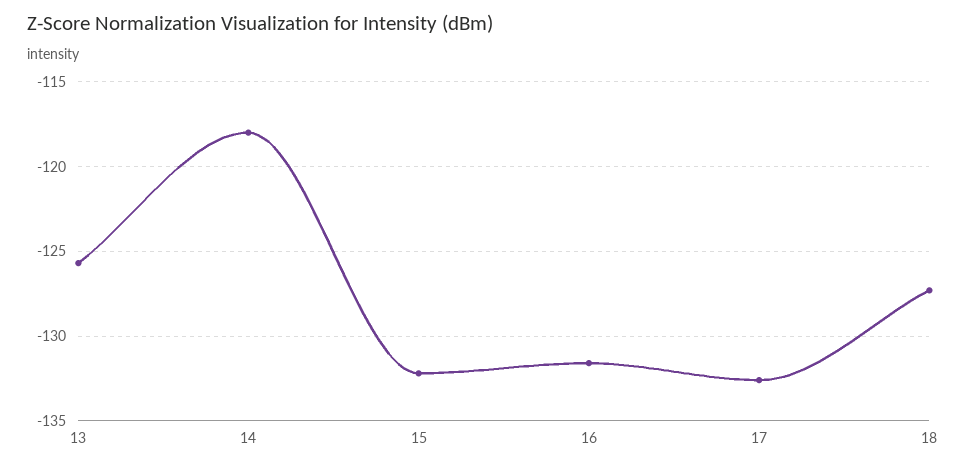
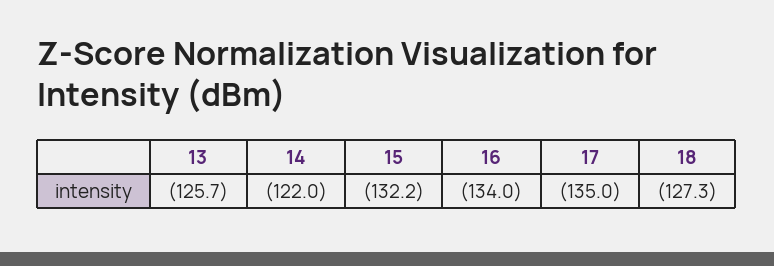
14: -118 -> -122
16: -131.5 -> -134
17: -132.5 -> -135

